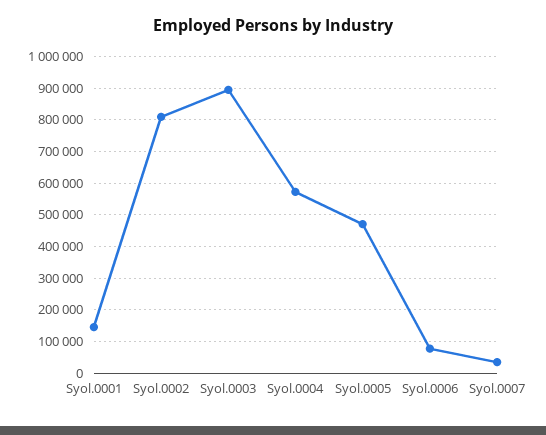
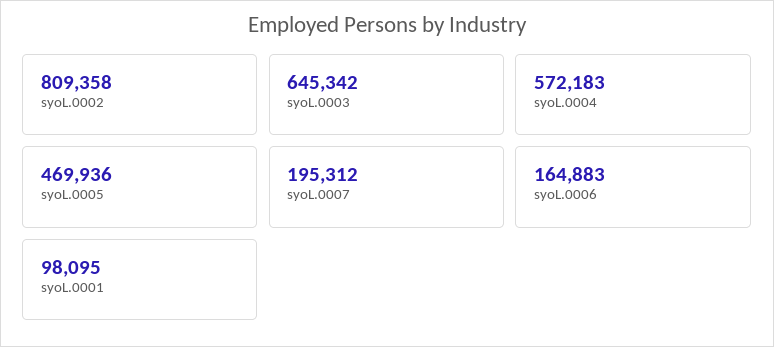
Syol.0001: 140000 -> 98095
Syol.0003: 900000 -> 645342
Syol.0006: 80000 -> 164883
Syol.0007: 40000 -> 195312

